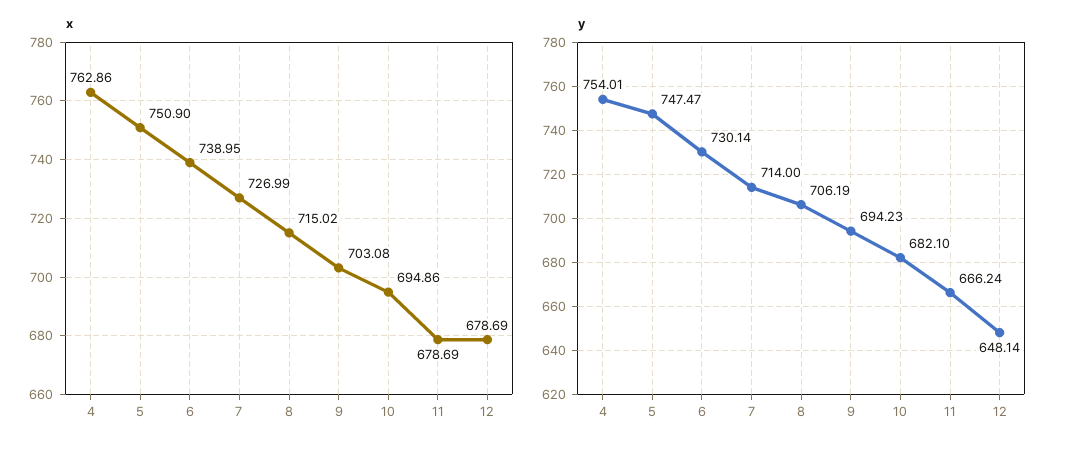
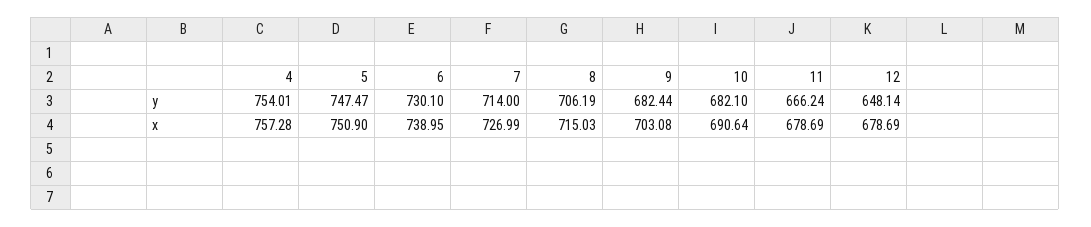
x, 4: 762.86 -> 757.28
x, 8: 715.02 -> 715.03
x, 10: 694.86 -> 690.64
y, 6: 730.14 -> 730.1
y, 9: 694.23 -> 682.44

